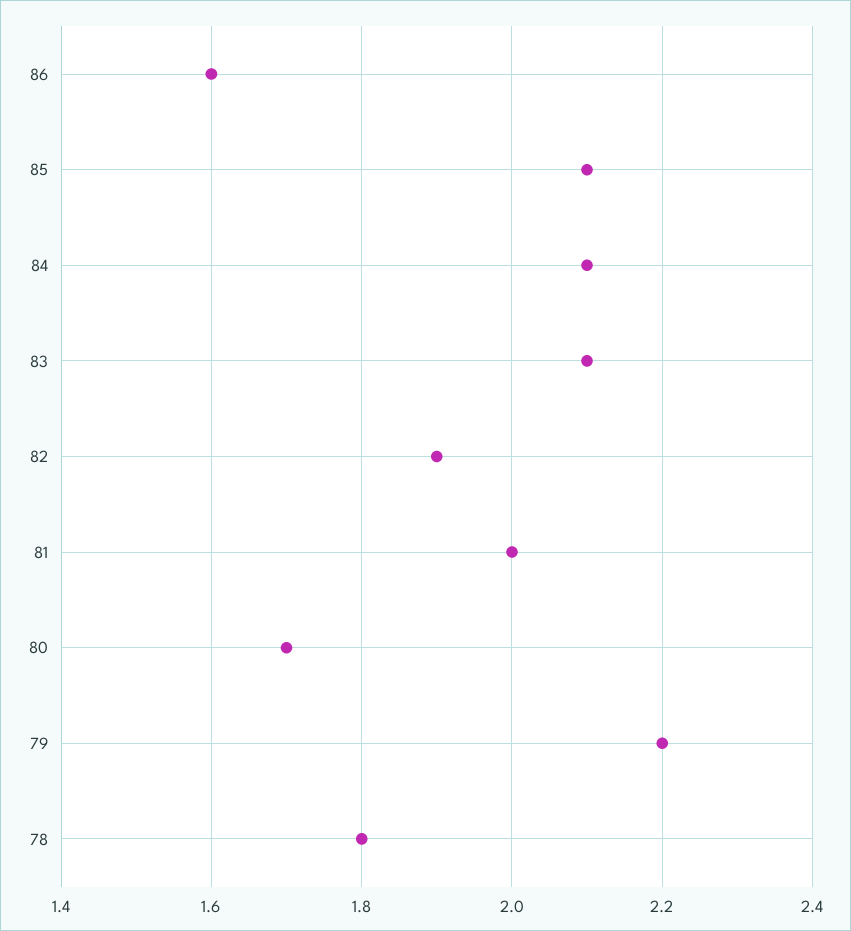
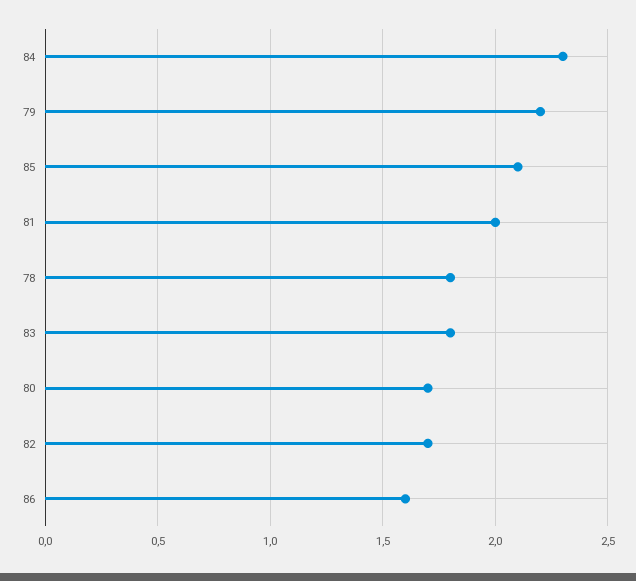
84: 2.1 -> 2.3
83: 2.1 -> 1.8
82: 1.9 -> 1.7

